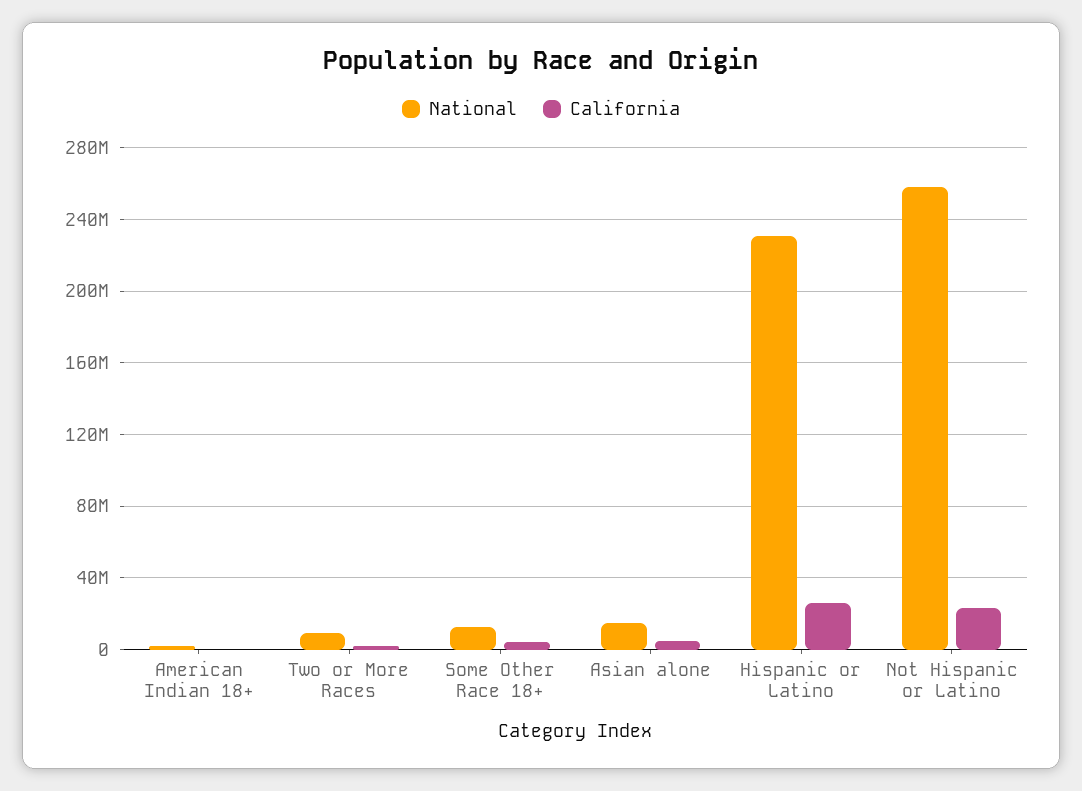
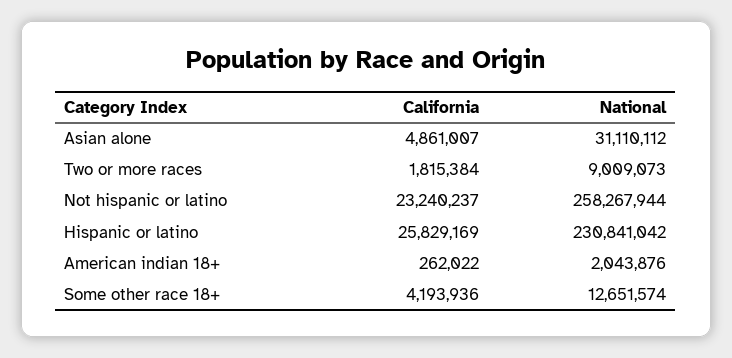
National, Asian alone: 15000000 -> 31110112

